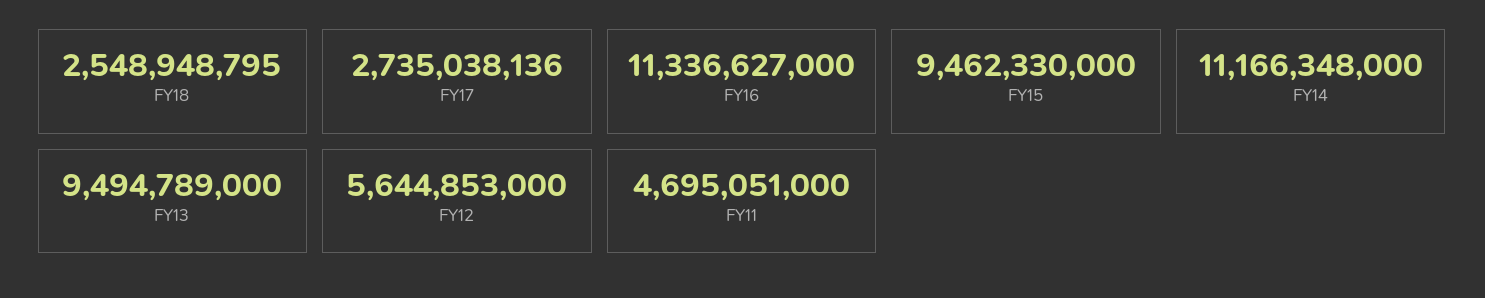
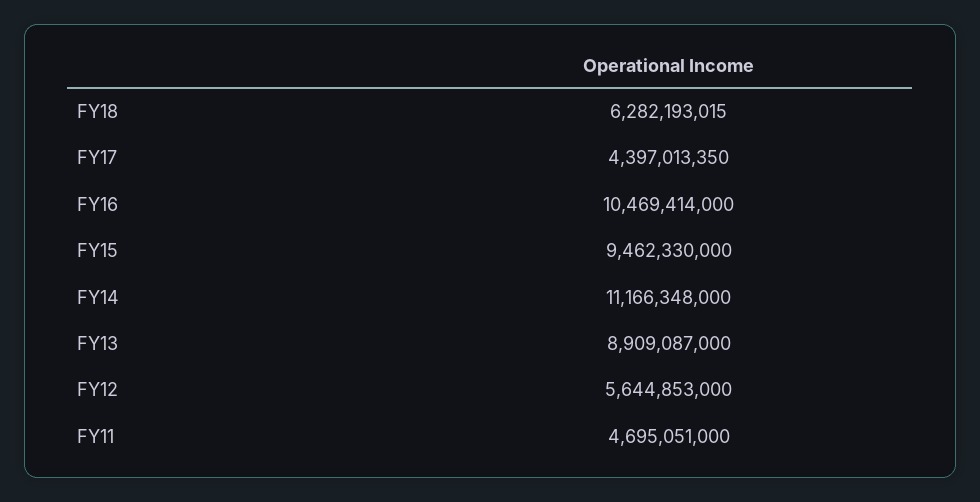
FY18: 2548948795 -> 6282193015
FY17: 2735038136 -> 4397013350
FY16: 11336627000 -> 10469414000
FY13: 9494789000 -> 8909087000

